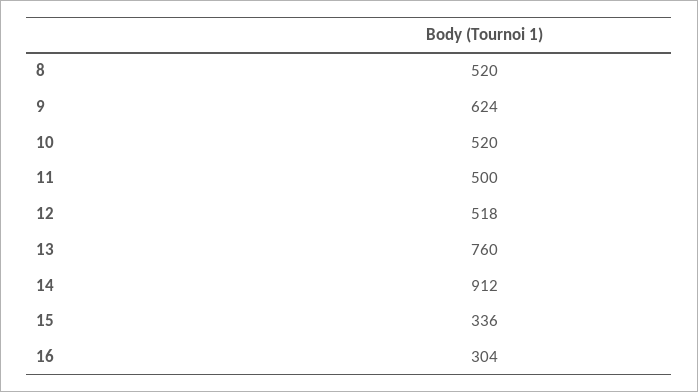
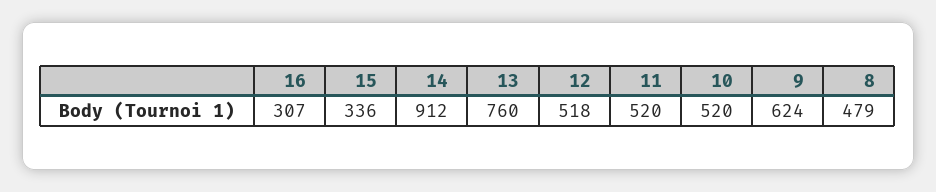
8: 520 -> 479
11: 500 -> 520
16: 304 -> 307

